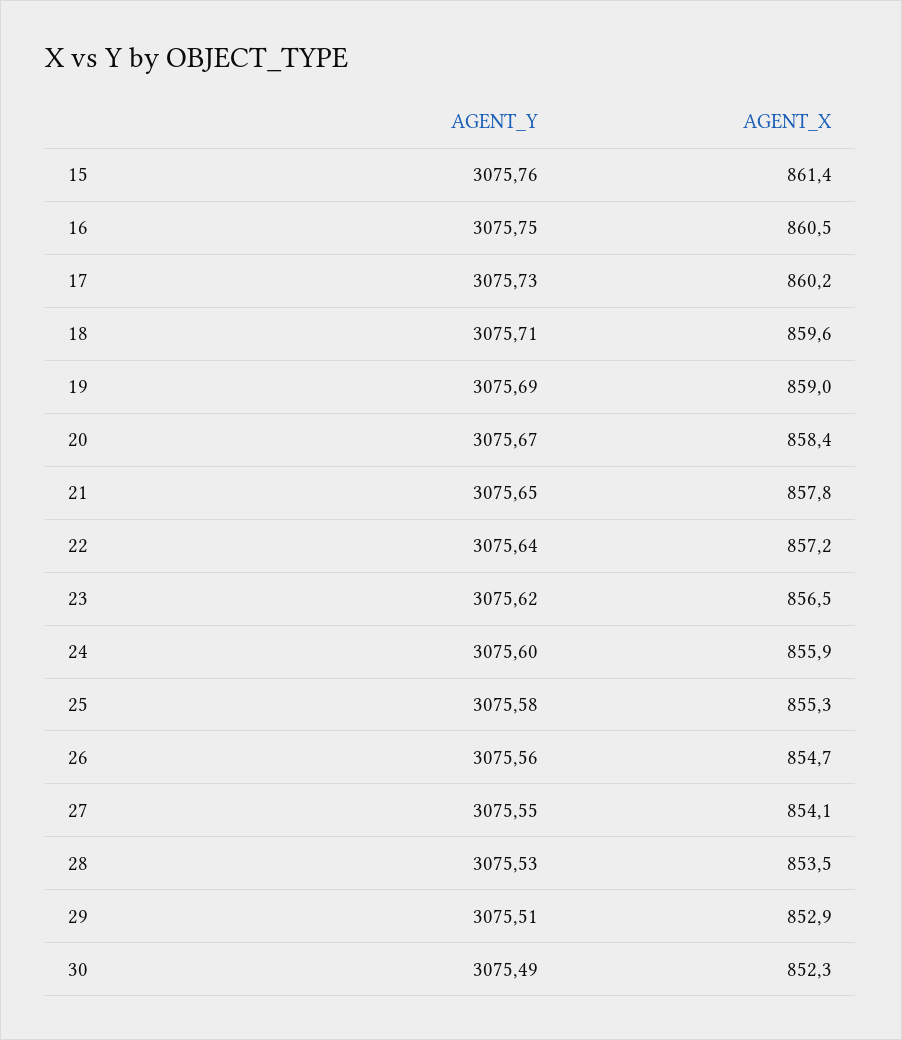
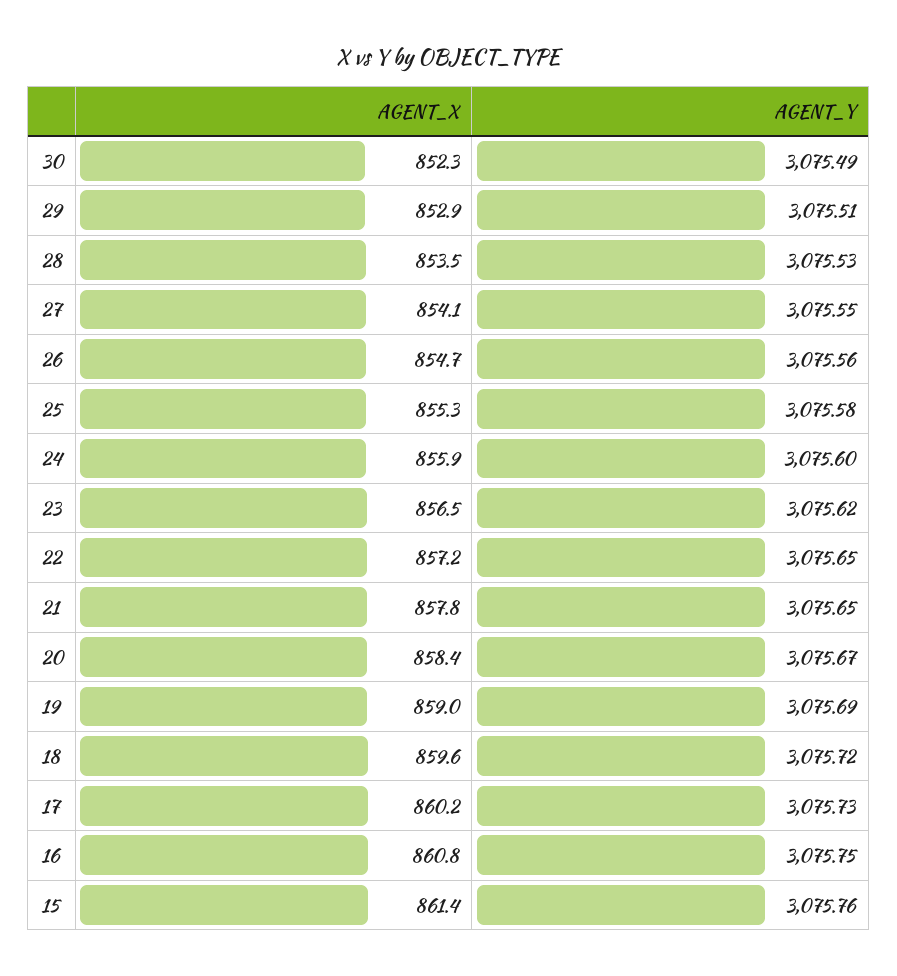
AGENT_X, 16: 860.5 -> 860.8
AGENT_Y, 18: 3075.71 -> 3075.72
AGENT_Y, 22: 3075.64 -> 3075.65

